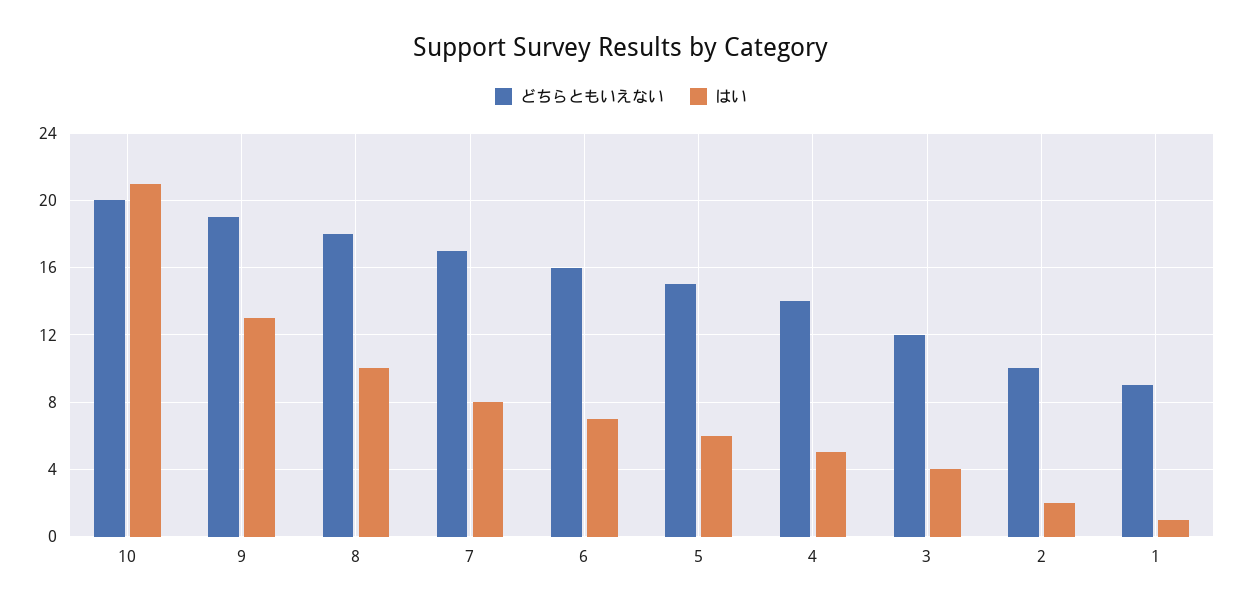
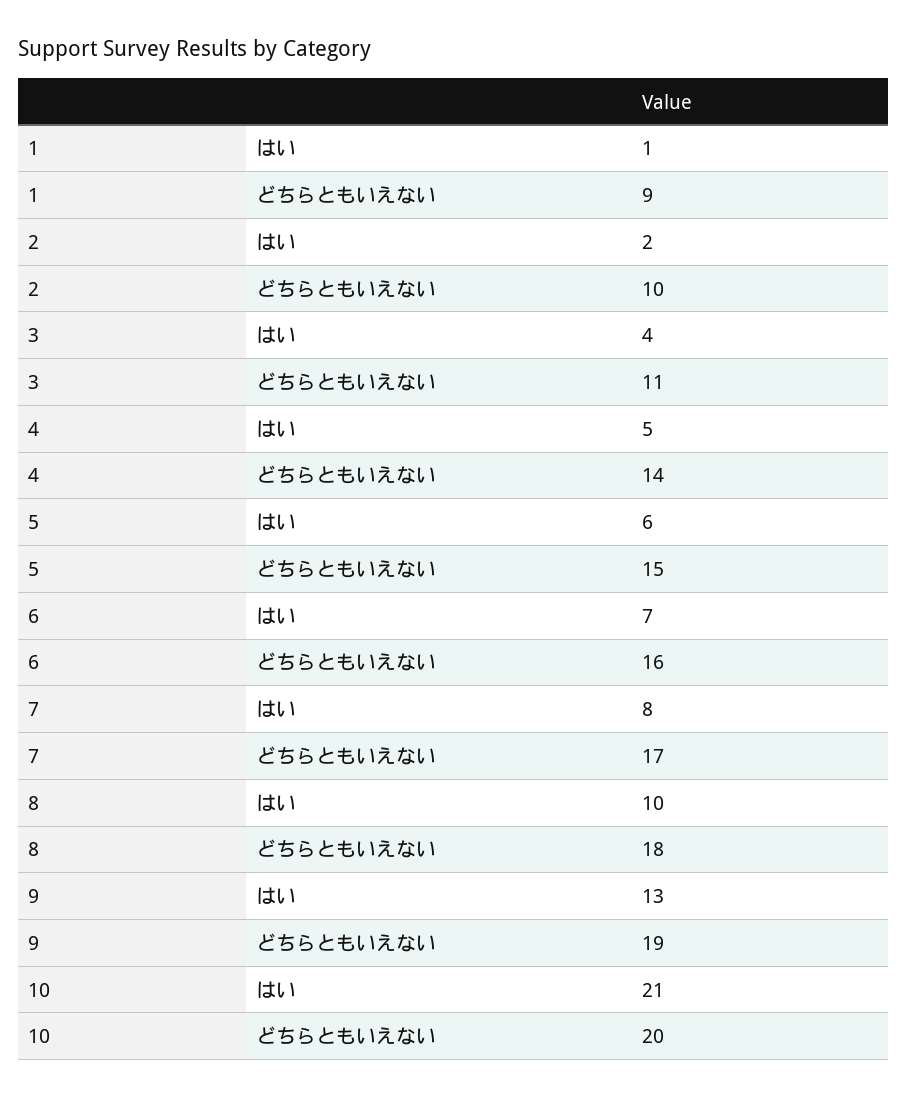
どちらともいえない, 3: 12 -> 11

